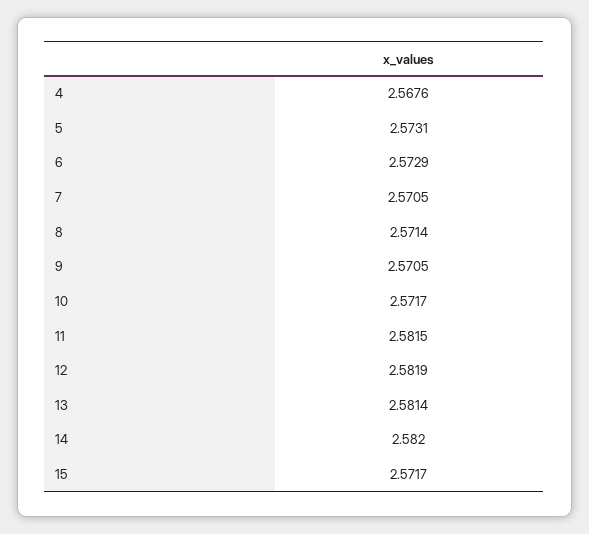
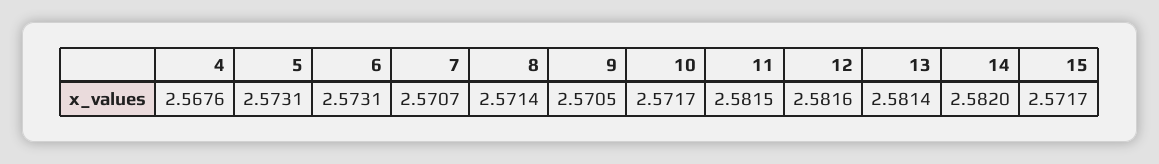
6: 2.5729 -> 2.5731
7: 2.5705 -> 2.5707
12: 2.5819 -> 2.5816

